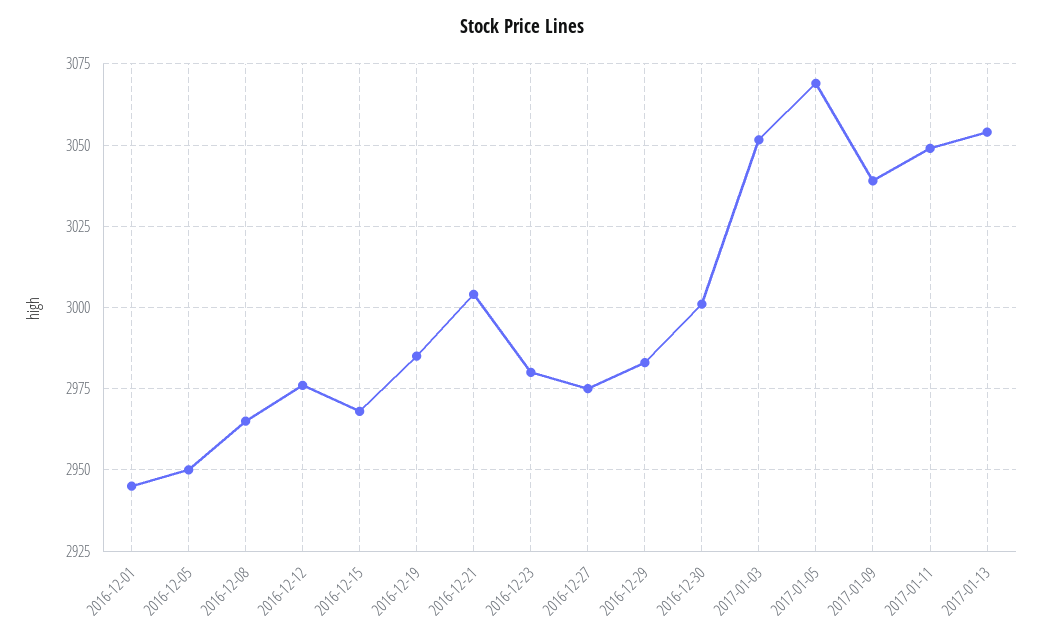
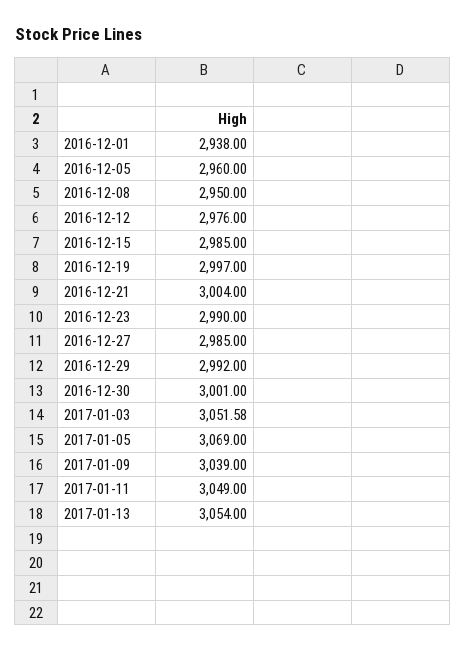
2016-12-01: 2945 -> 2938
2016-12-05: 2950 -> 2960
2016-12-08: 2965 -> 2950
2016-12-15: 2967.5 -> 2985
2016-12-19: 2985 -> 2997
2016-12-23: 2980 -> 2990
2016-12-27: 2975 -> 2985
2016-12-29: 2982.5 -> 2992

